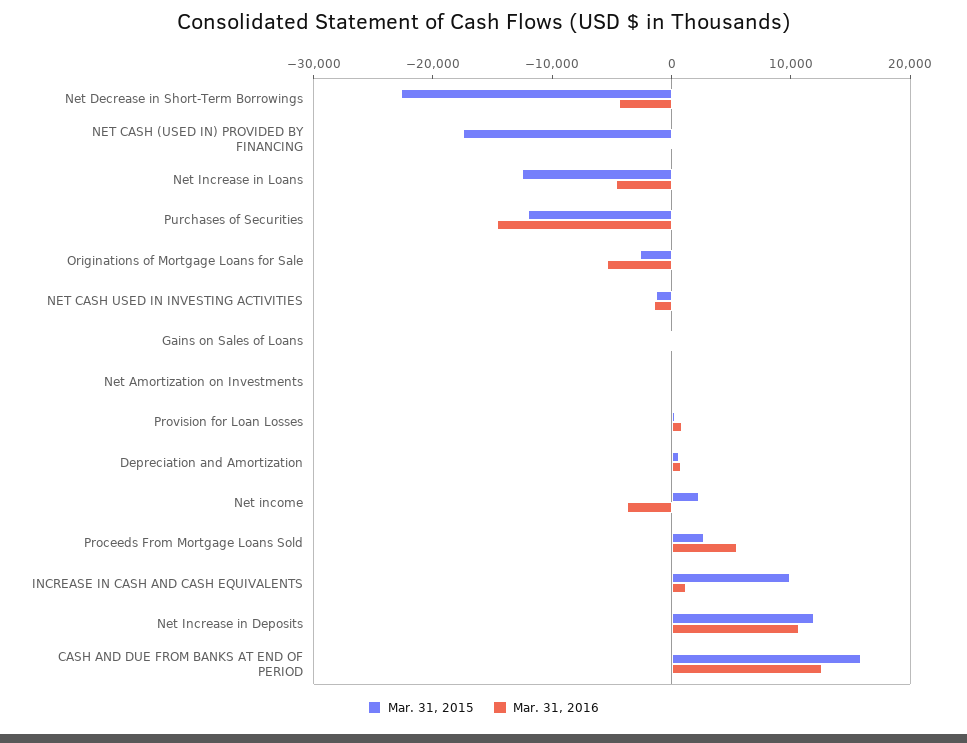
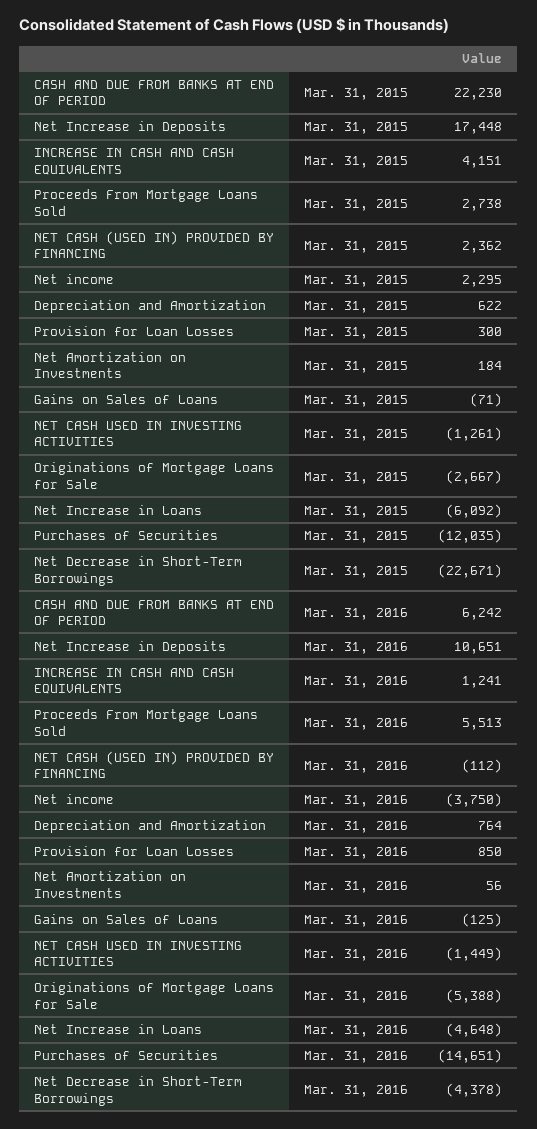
Mar. 31, 2015, NET CASH (USED IN) PROVIDED BY FINANCING: -18000 -> 2362
Mar. 31, 2015, Net Increase in Loans: -12000 -> -6092
Mar. 31, 2015, INCREASE IN CASH AND CASH EQUIVALENTS: 10000 -> 4151
Mar. 31, 2015, Net Increase in Deposits: 12000 -> 17448
Mar. 31, 2015, CASH AND DUE FROM BANKS AT END OF PERIOD: 16000 -> 22230
Mar. 31, 2016, CASH AND DUE FROM BANKS AT END OF PERIOD: 12000 -> 6242

